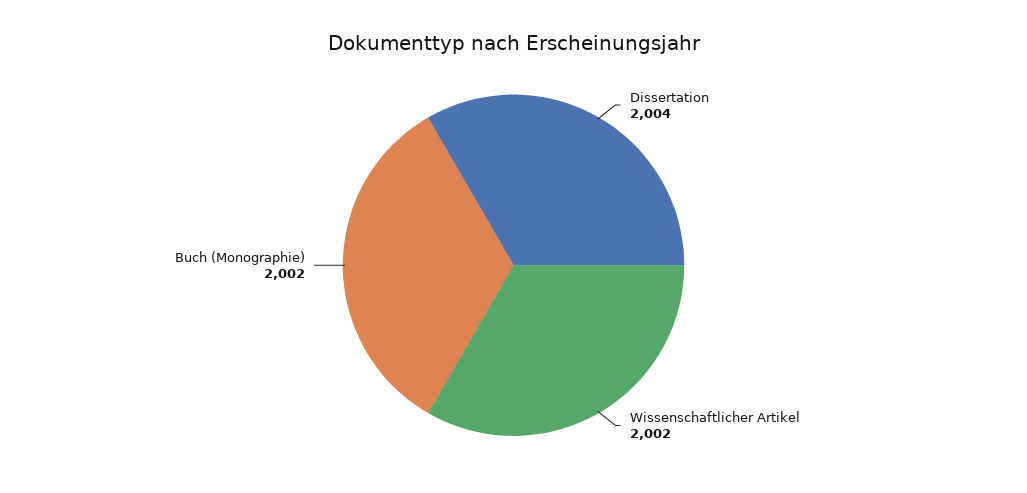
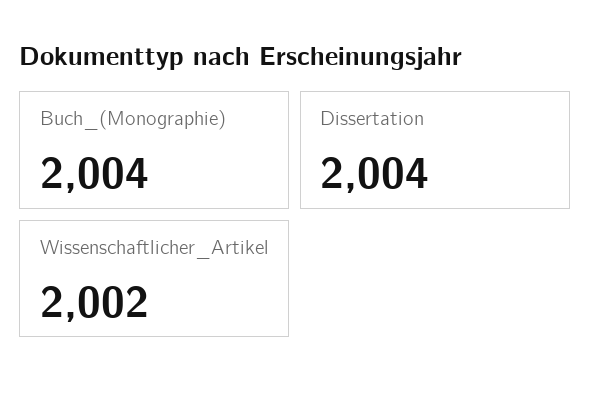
Buch (Monographie): 2002 -> 2004

